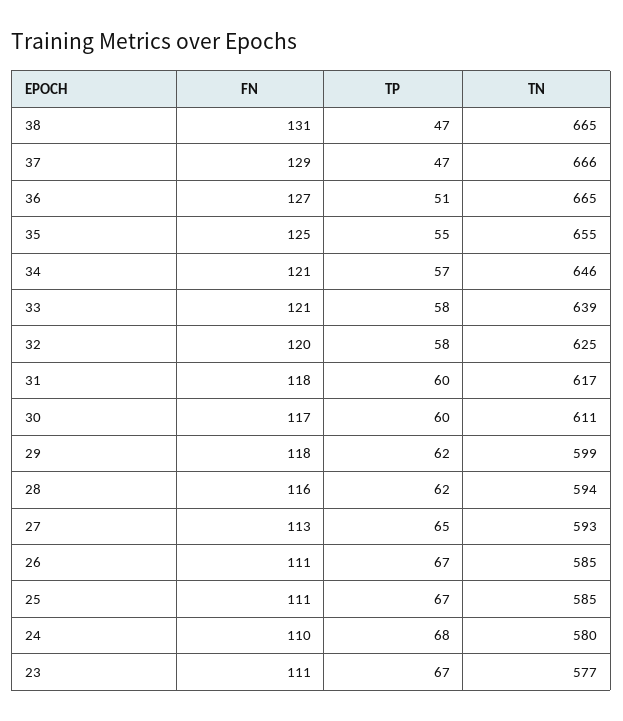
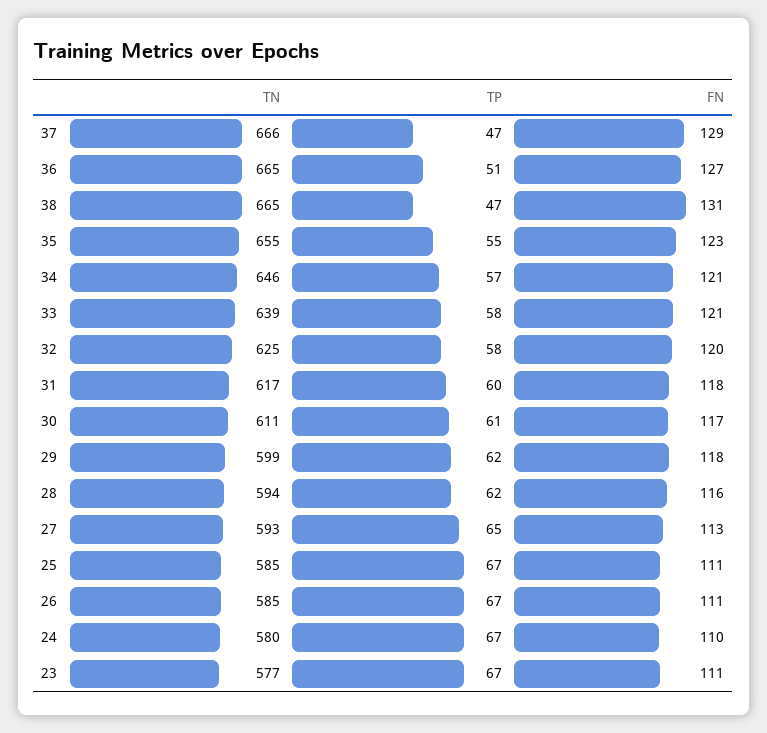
FN, 35: 125 -> 123
TP, 30: 60 -> 61
TP, 24: 68 -> 67

